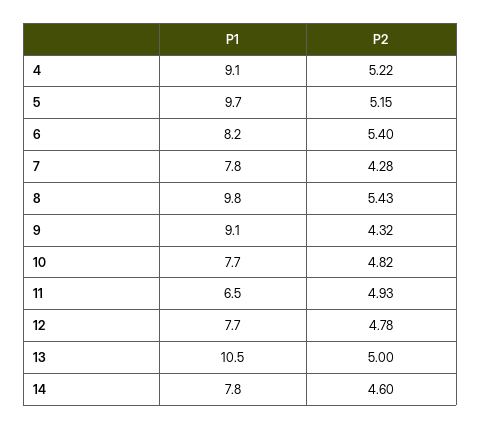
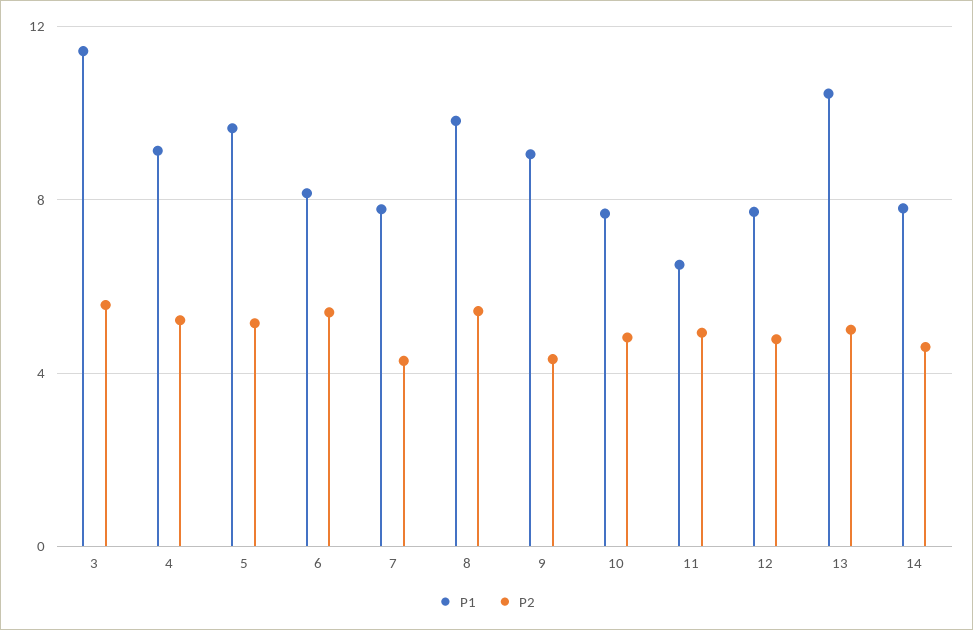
P1, 3: none -> 11.5
P2, 3: none -> 5.5

